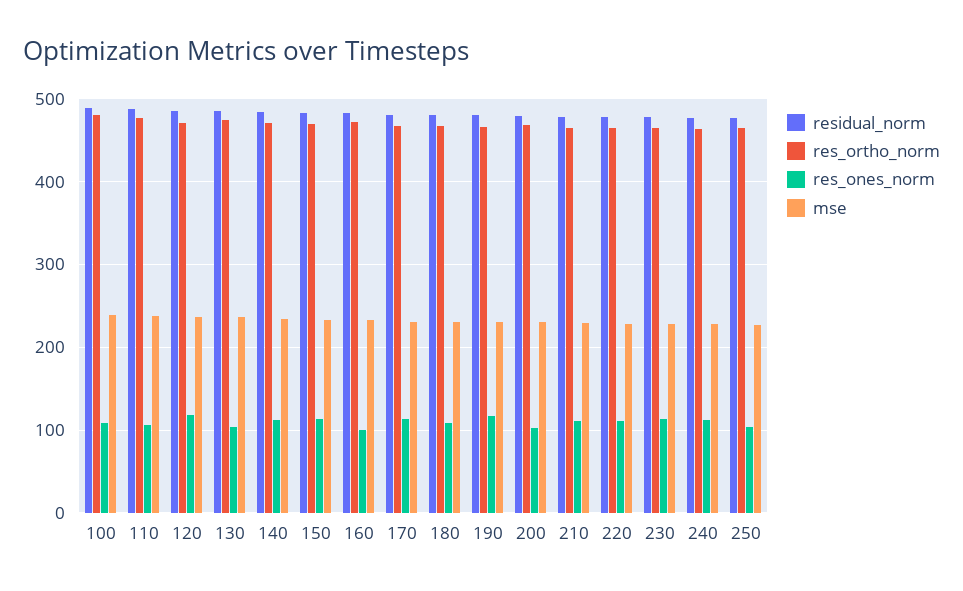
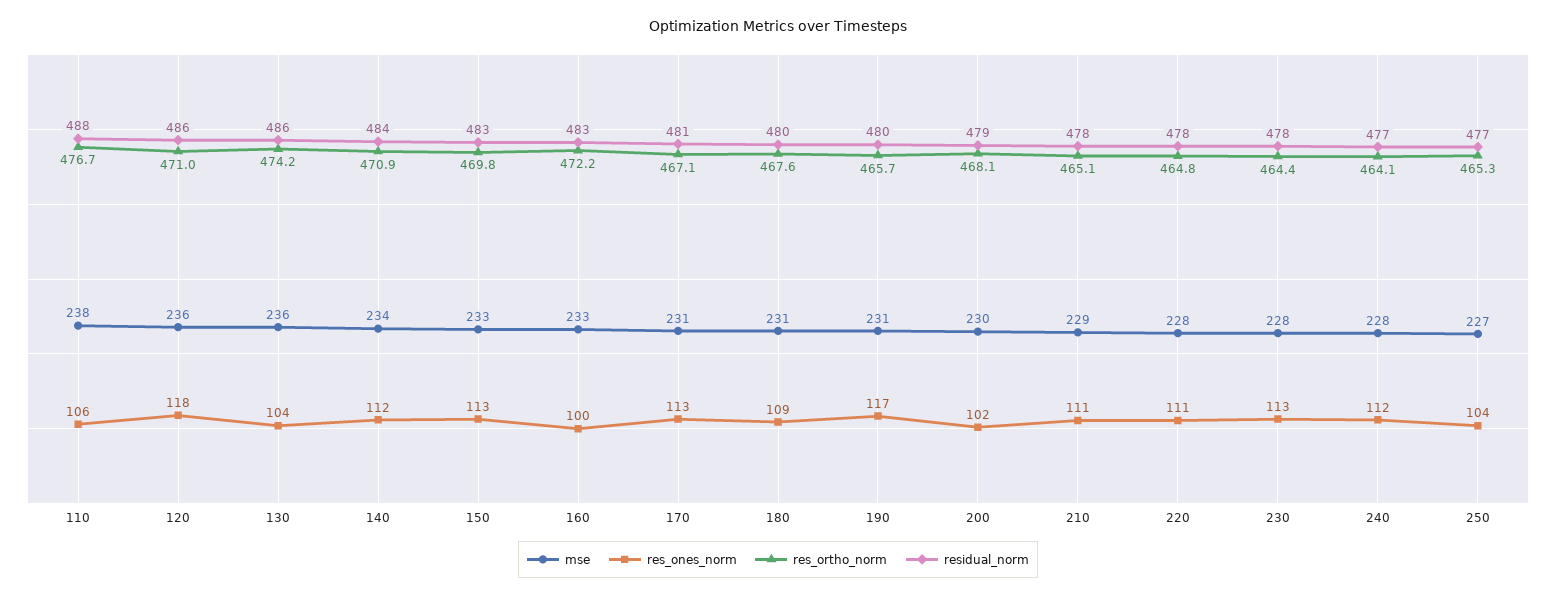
residual_norm, 100: 490 -> none
res_ortho_norm, 100: 480 -> none
res_ones_norm, 100: 110 -> none
mse, 100: 240 -> none

